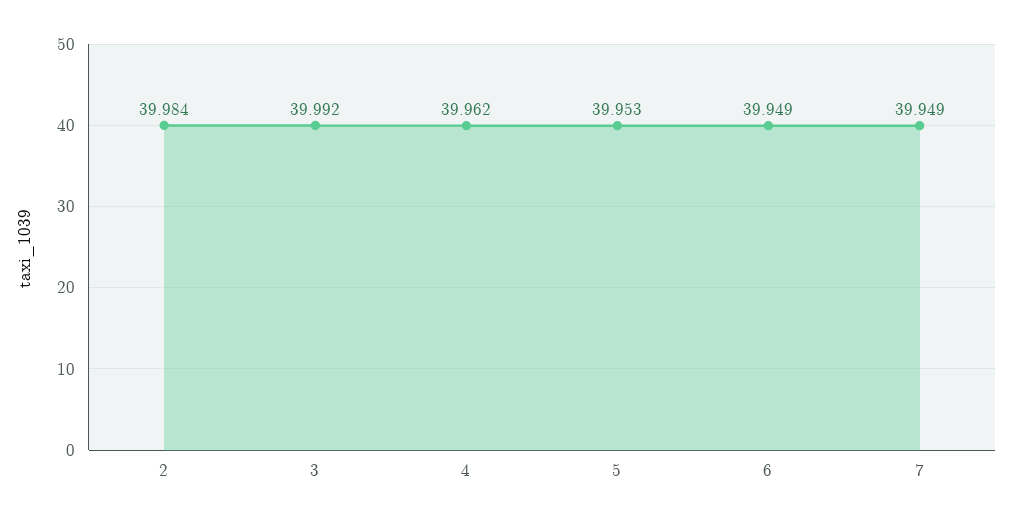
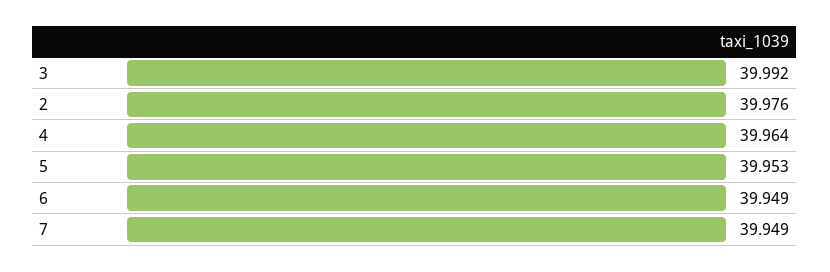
2: 39.984 -> 39.976
4: 39.962 -> 39.964

